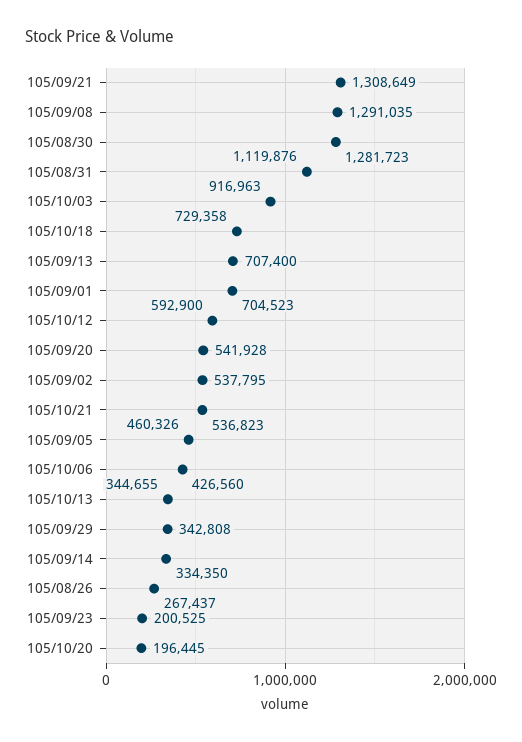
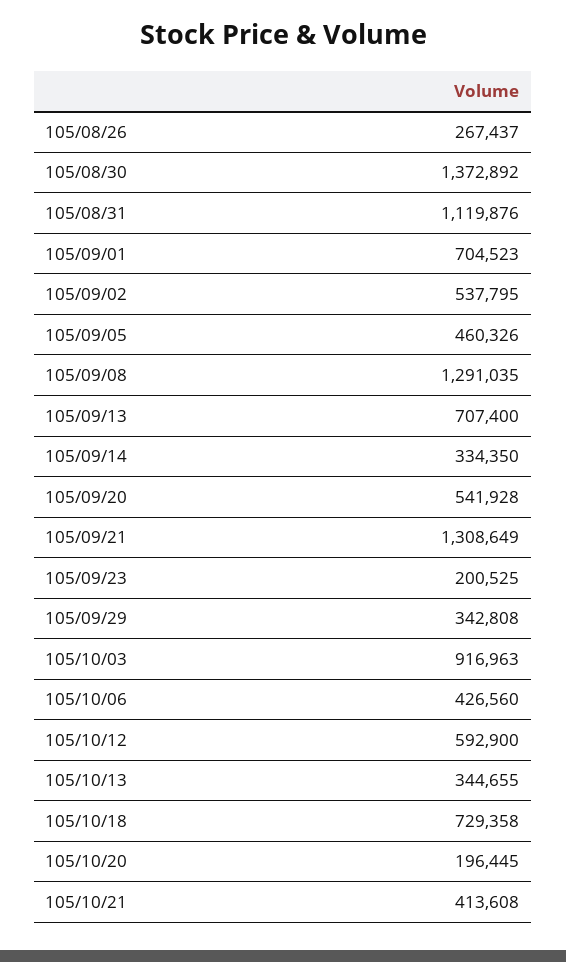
105/08/30: 1281723 -> 1372892
105/10/21: 536823 -> 413608

